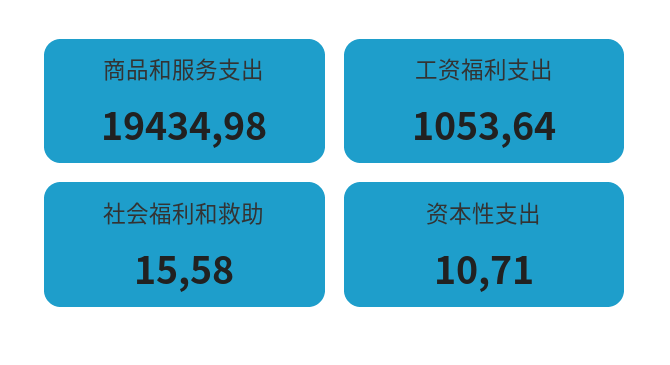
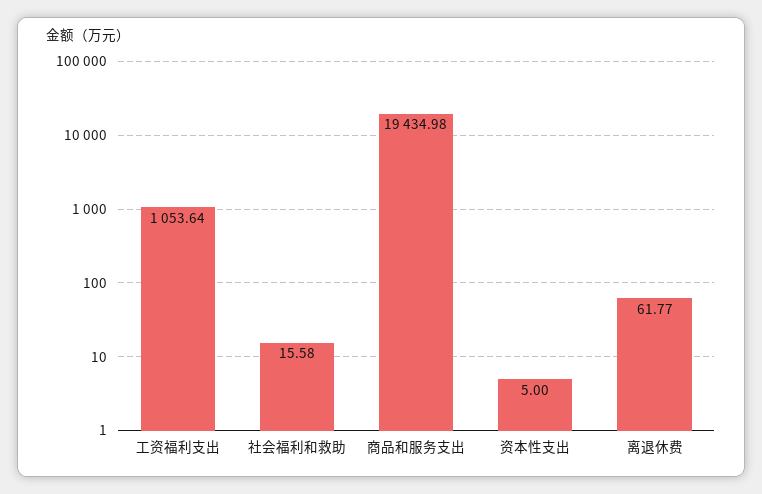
资本性支出: 10.71 -> 5
离退休费: none -> 61.77

